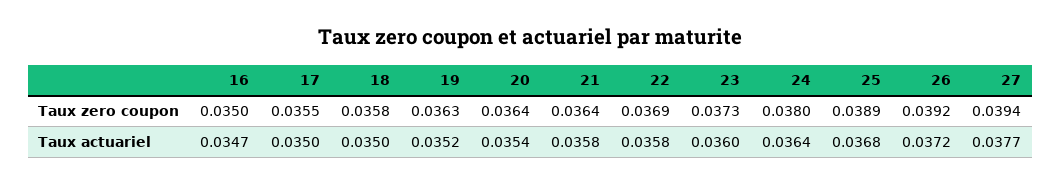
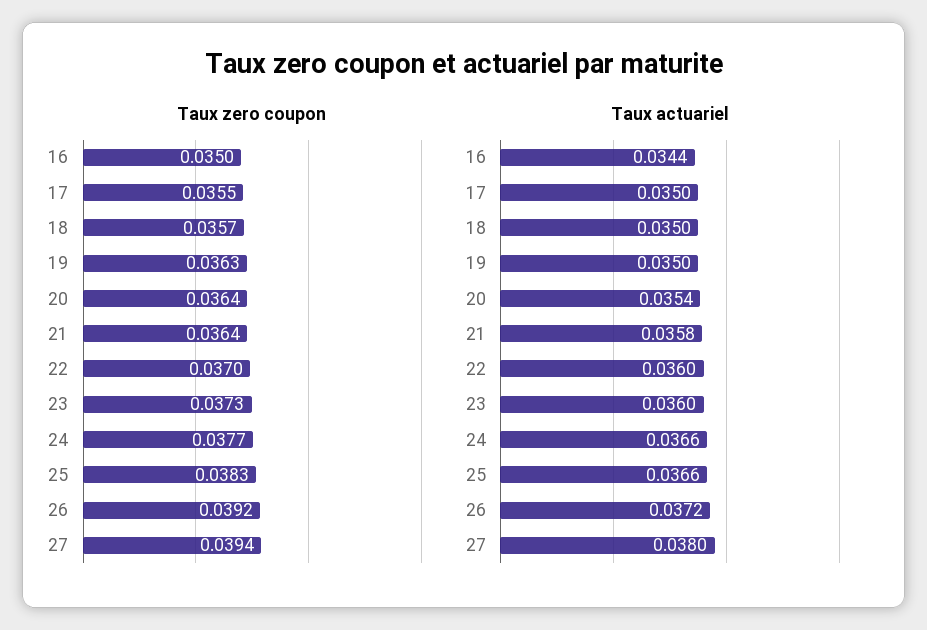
Taux zero coupon, 18: 0.0358 -> 0.0357
Taux zero coupon, 22: 0.0369 -> 0.037
Taux zero coupon, 24: 0.038 -> 0.0377
Taux zero coupon, 25: 0.0389 -> 0.0383
Taux actuariel, 16: 0.0347 -> 0.0344
Taux actuariel, 19: 0.0352 -> 0.035
Taux actuariel, 22: 0.0358 -> 0.036
Taux actuariel, 24: 0.0364 -> 0.0366
Taux actuariel, 25: 0.0368 -> 0.0366
Taux actuariel, 27: 0.0377 -> 0.038

